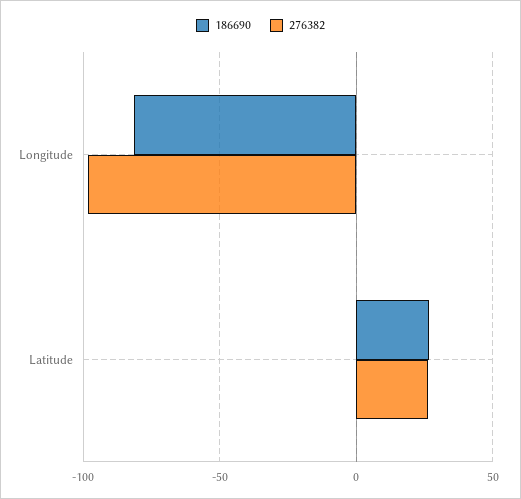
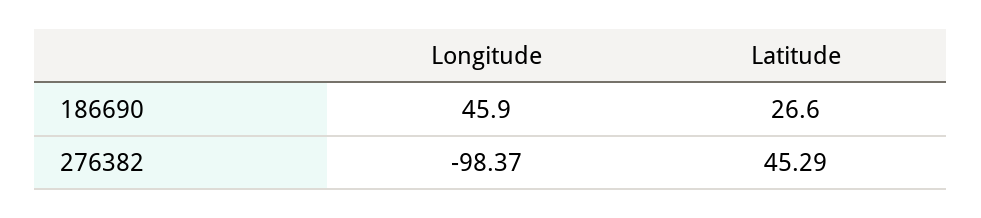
186690, Longitude: -80 -> 45.9
276382, Latitude: 25 -> 45.29

